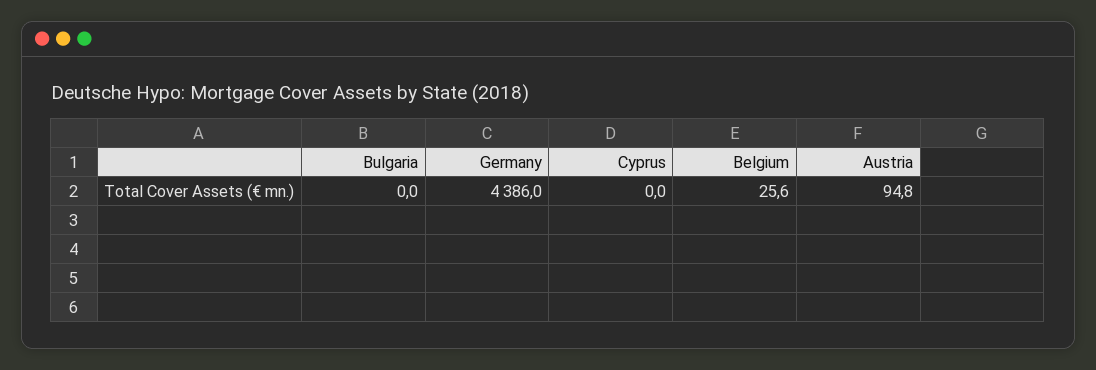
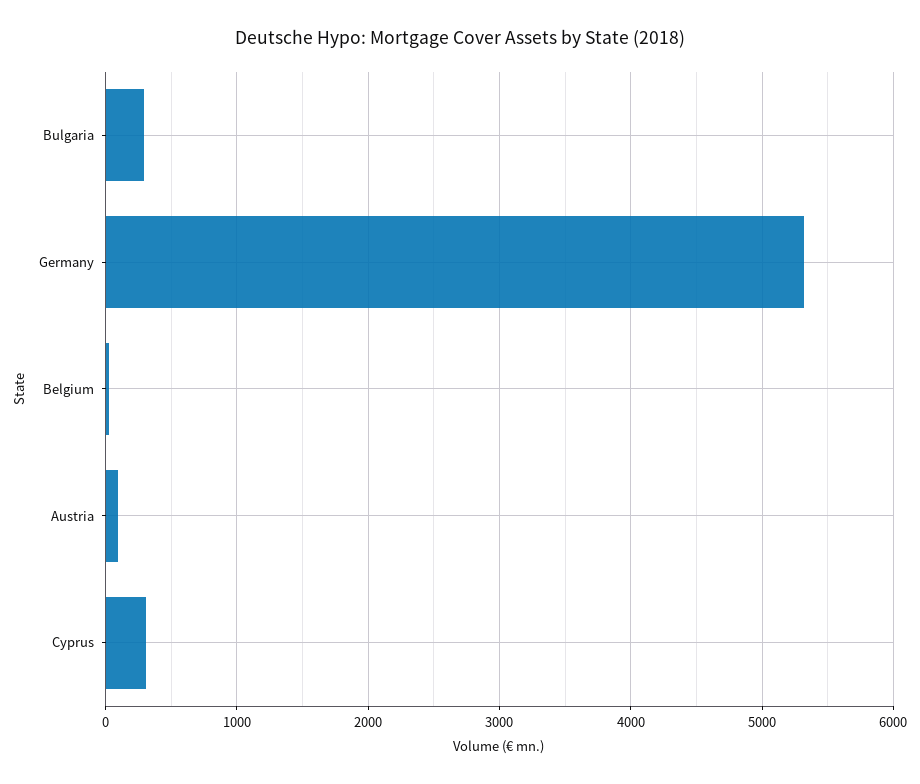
Bulgaria: 0 -> 300
Germany: 4386 -> 5300
Cyprus: 0 -> 300

